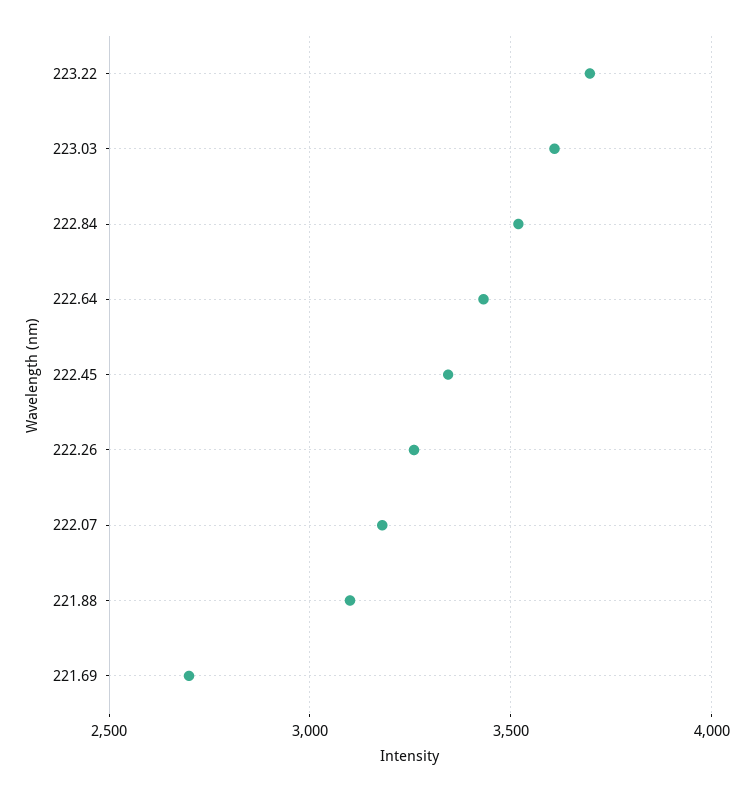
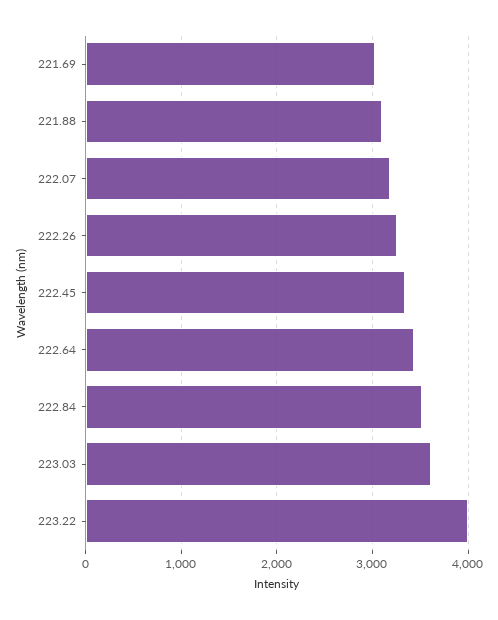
223.22: 3700 -> 4000
221.69: 2700 -> 3000

